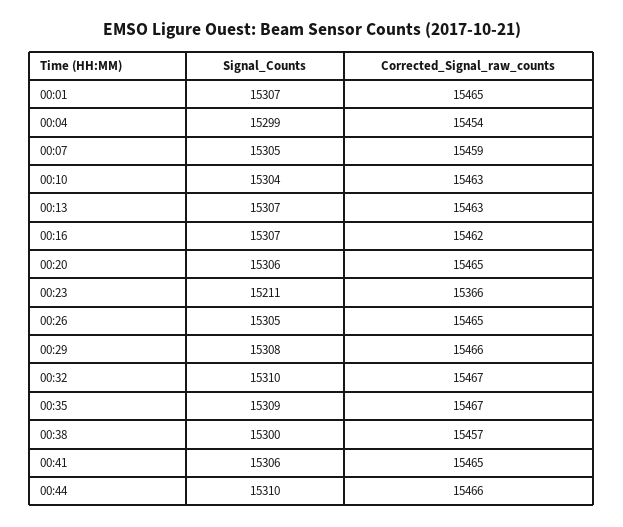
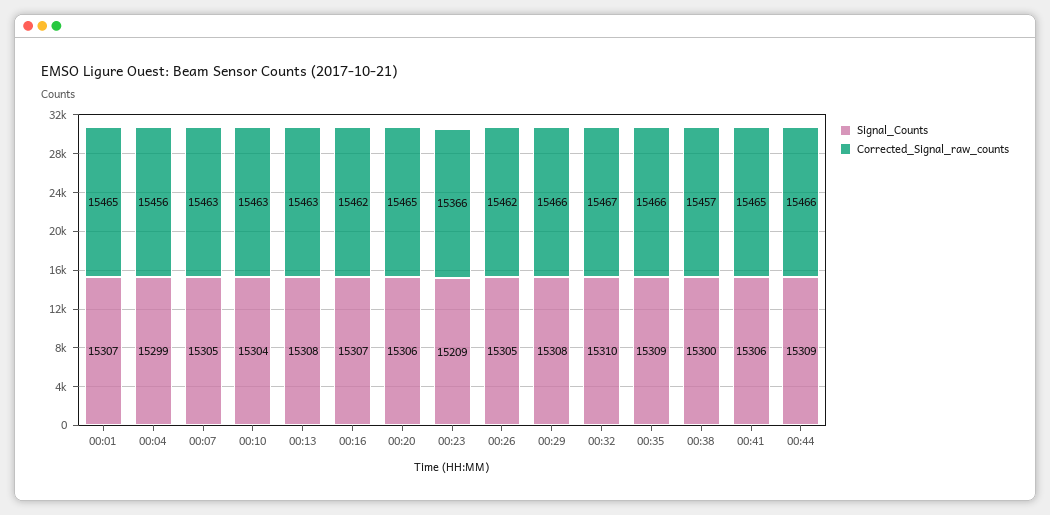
Corrected_Signal_raw_counts, 00:04: 15454 -> 15456
Corrected_Signal_raw_counts, 00:07: 15459 -> 15463
Signal_Counts, 00:13: 15307 -> 15308
Signal_Counts, 00:23: 15211 -> 15209
Corrected_Signal_raw_counts, 00:26: 15465 -> 15462
Corrected_Signal_raw_counts, 00:35: 15467 -> 15466
Signal_Counts, 00:44: 15310 -> 15309

